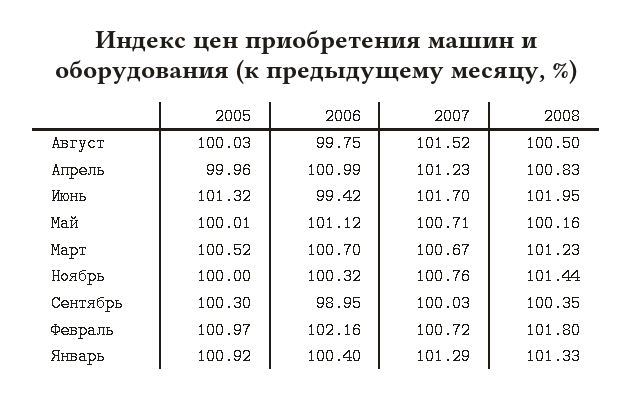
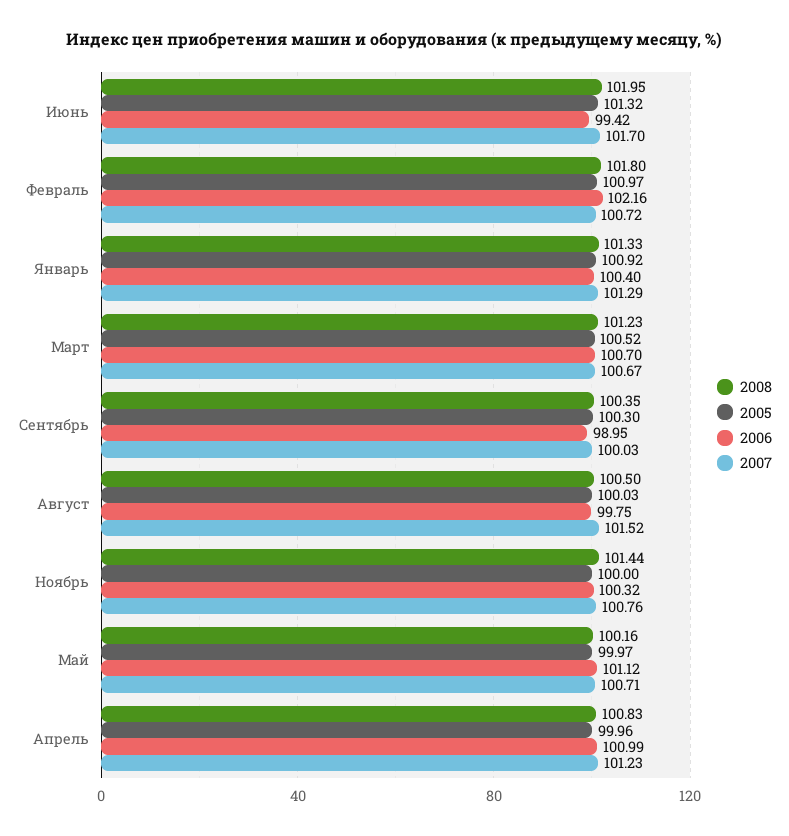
2005, Май: 100.01 -> 99.97

